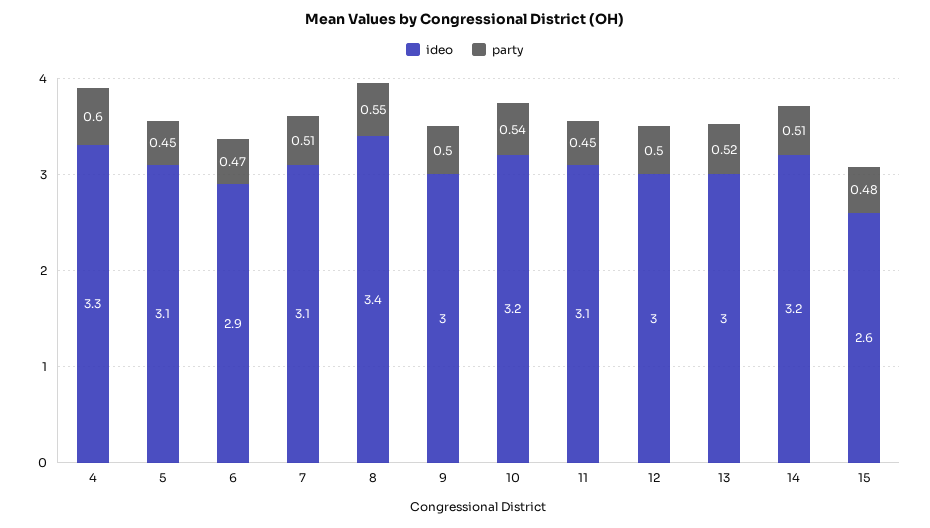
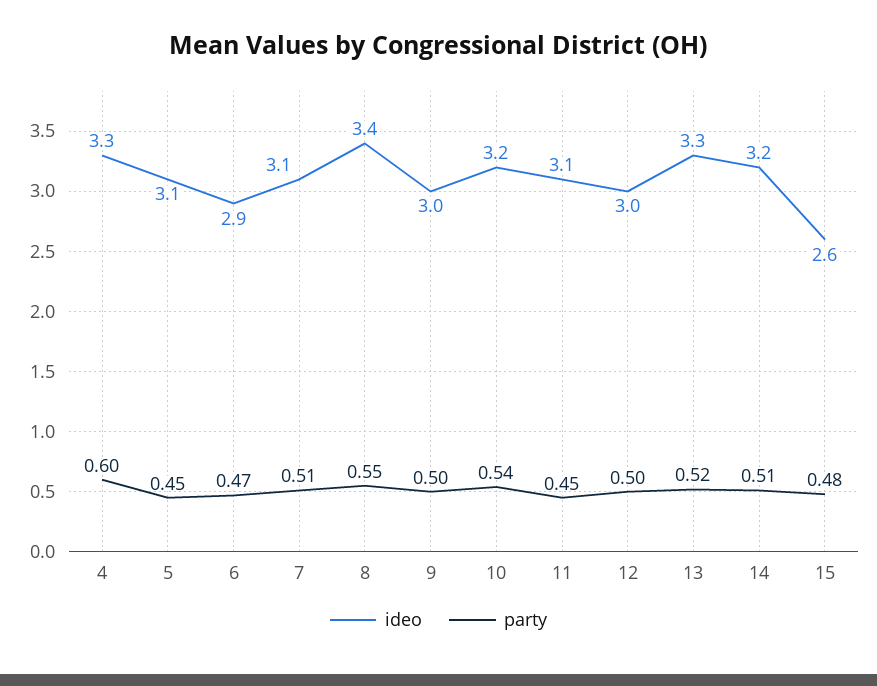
ideo, 13: 3 -> 3.3

